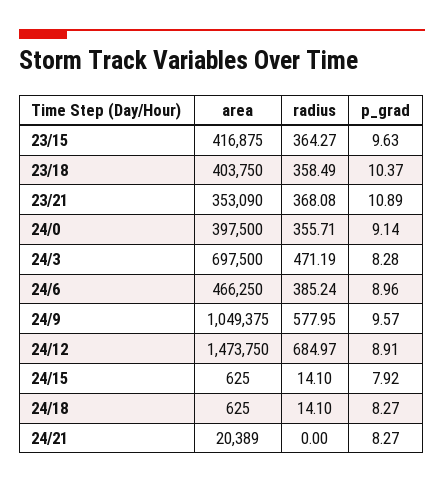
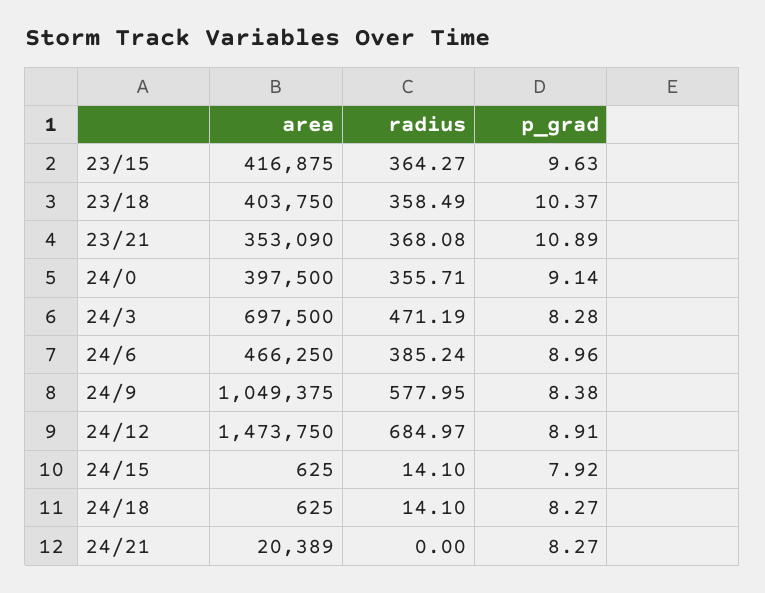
p_grad, 24/9: 9.57 -> 8.38

